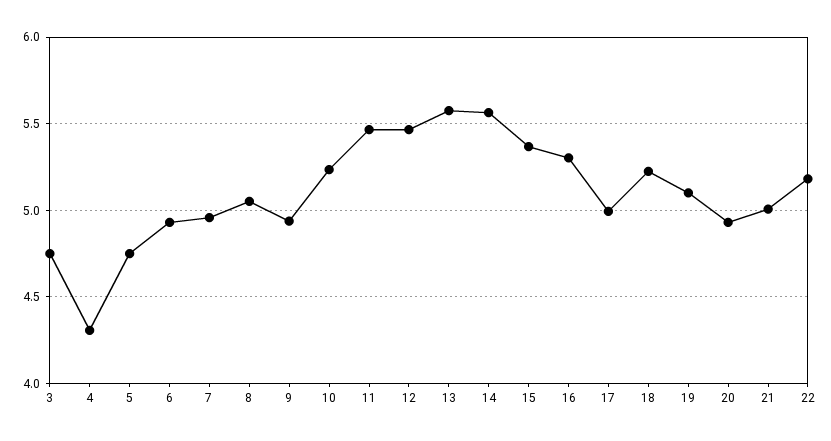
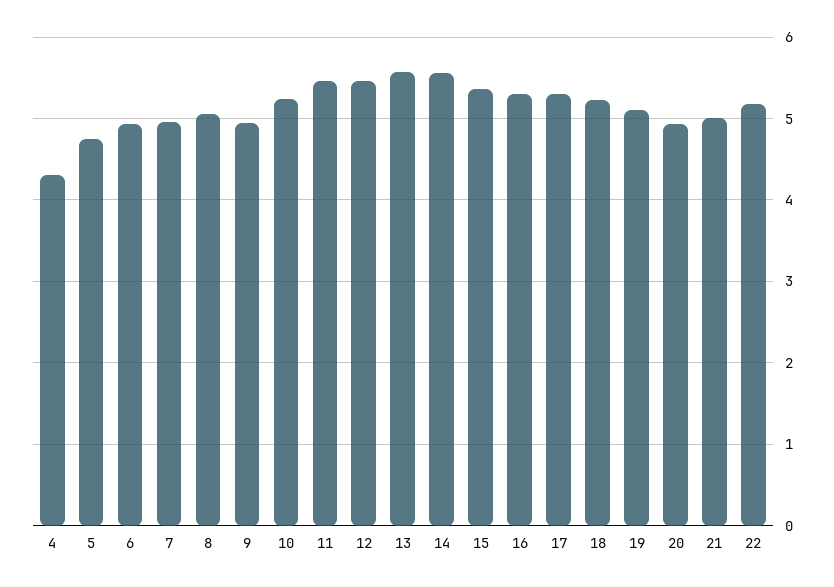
3: 4.75 -> none
17: 5 -> 5.3

